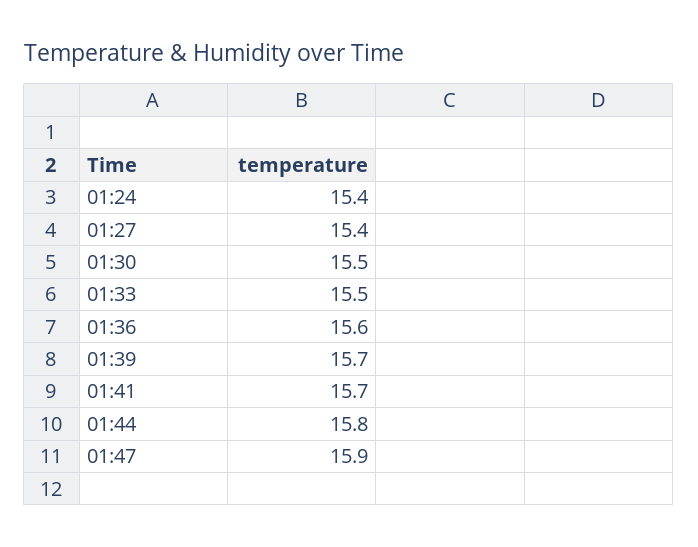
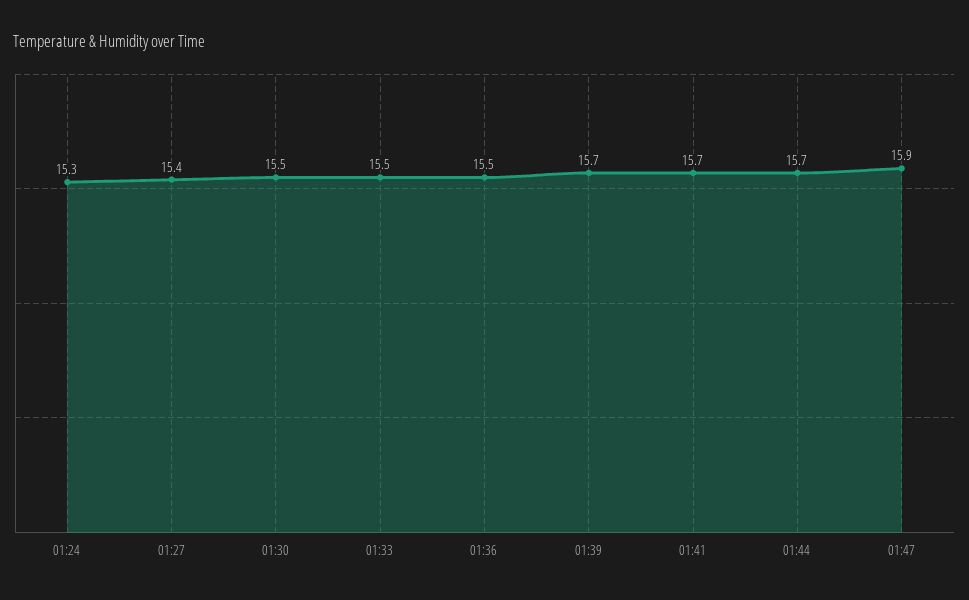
01:24: 15.4 -> 15.3
01:36: 15.6 -> 15.5
01:44: 15.8 -> 15.7

